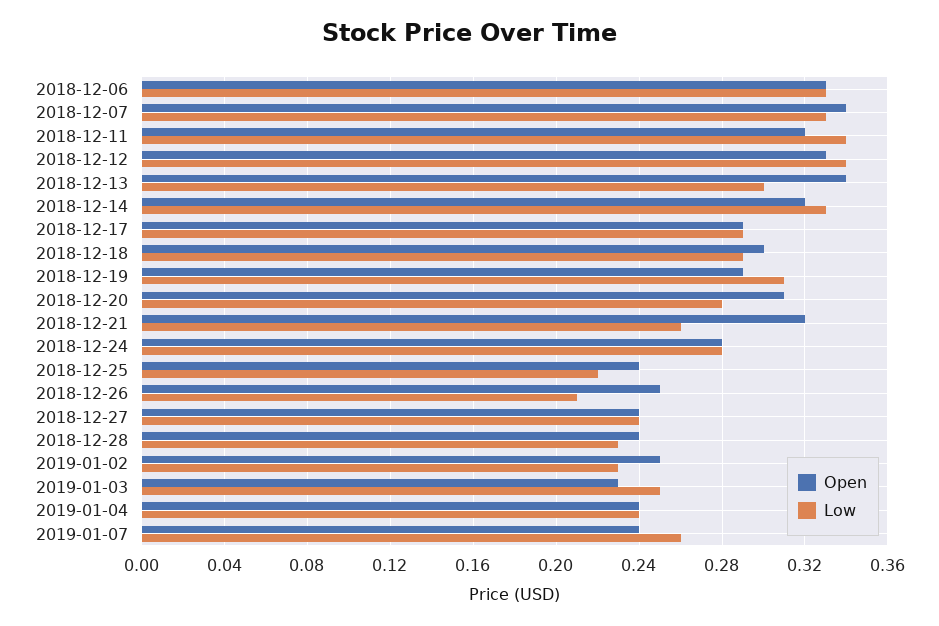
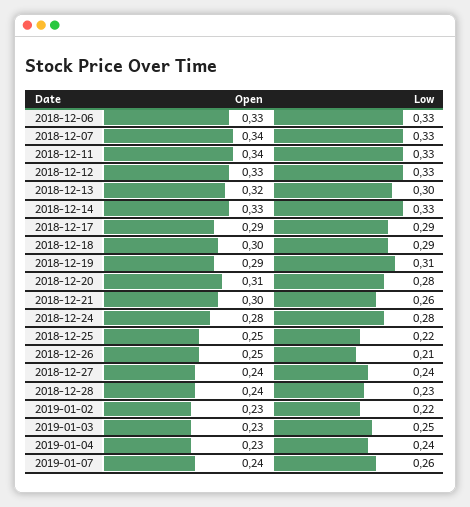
Open, 2018-12-11: 0.32 -> 0.34
Low, 2018-12-11: 0.34 -> 0.33
Low, 2018-12-12: 0.34 -> 0.33
Open, 2018-12-13: 0.34 -> 0.32
Open, 2018-12-14: 0.32 -> 0.33
Open, 2018-12-21: 0.32 -> 0.3
Open, 2018-12-25: 0.24 -> 0.25
Open, 2019-01-02: 0.25 -> 0.23
Low, 2019-01-02: 0.23 -> 0.22
Open, 2019-01-04: 0.24 -> 0.23

